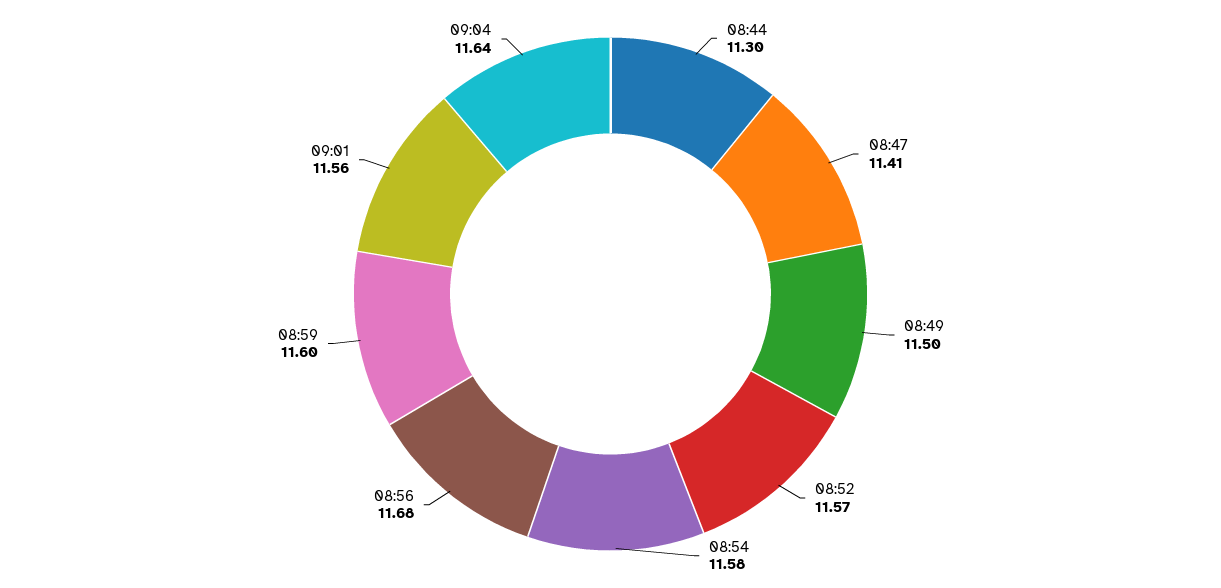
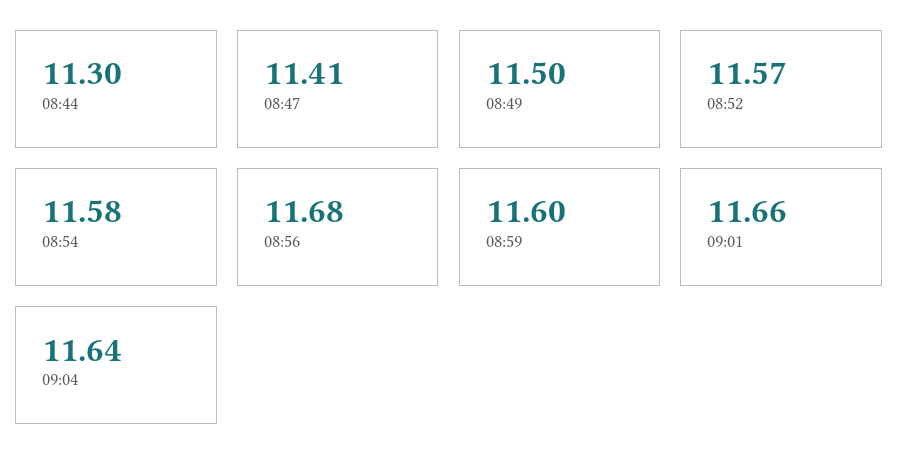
09:01: 11.56 -> 11.66

